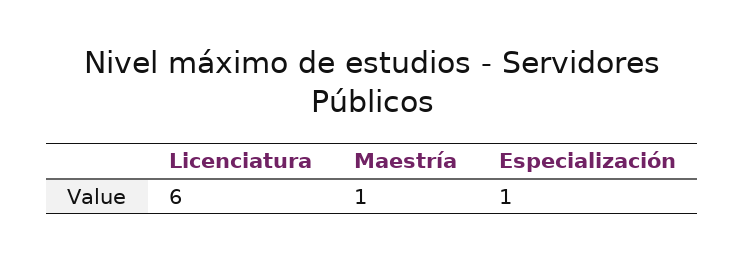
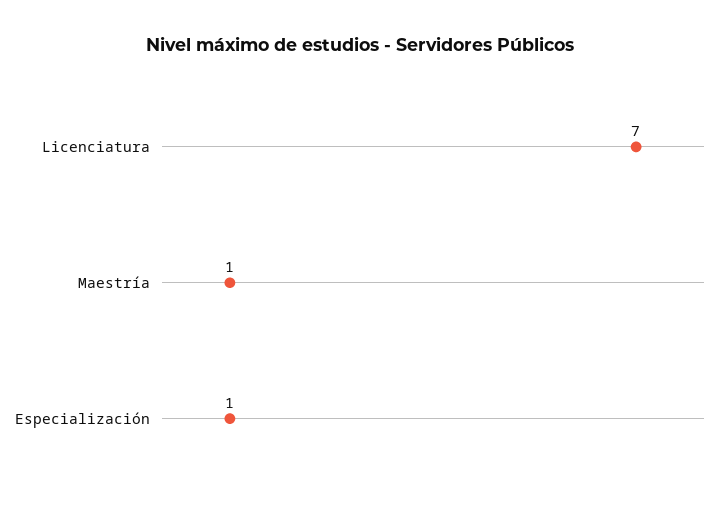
Licenciatura: 6 -> 7

